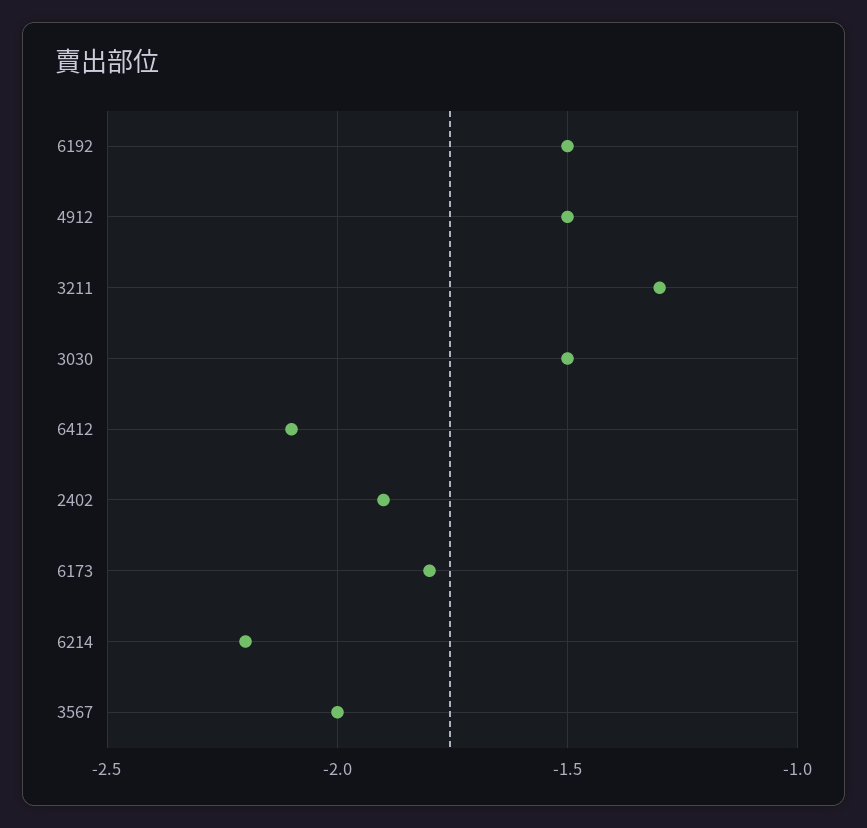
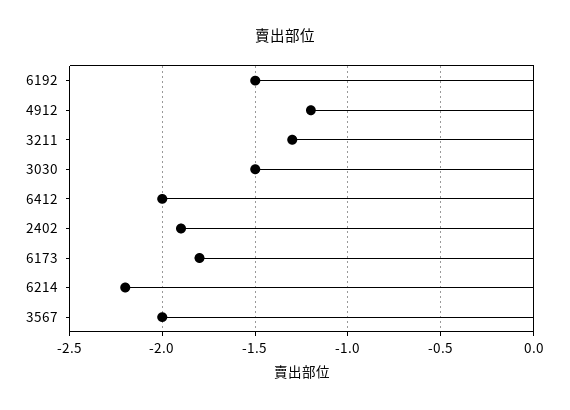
4912: -1.5 -> -1.2
6412: -2.1 -> -2

